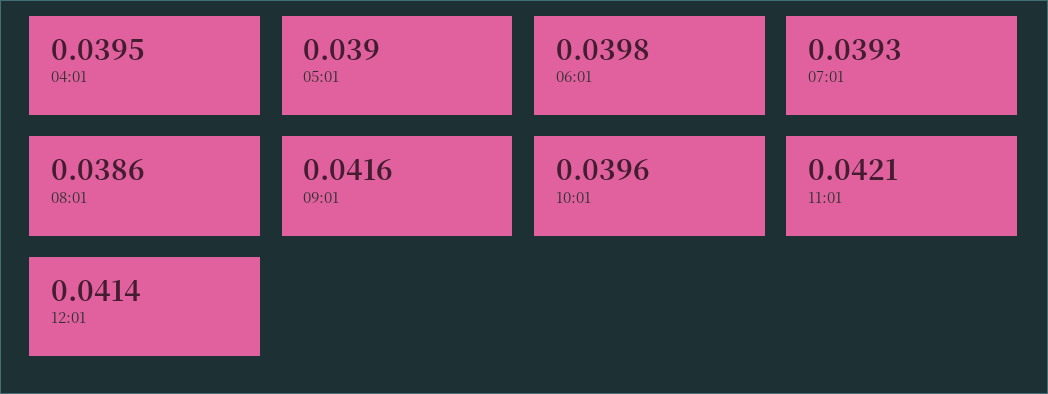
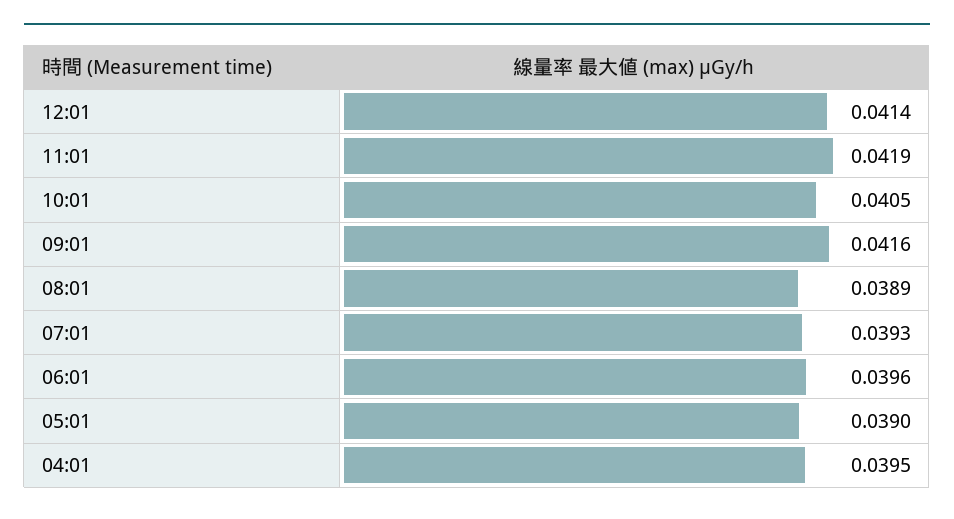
06:01: 0.0398 -> 0.0396
08:01: 0.0386 -> 0.0389
10:01: 0.0396 -> 0.0405
11:01: 0.0421 -> 0.0419

